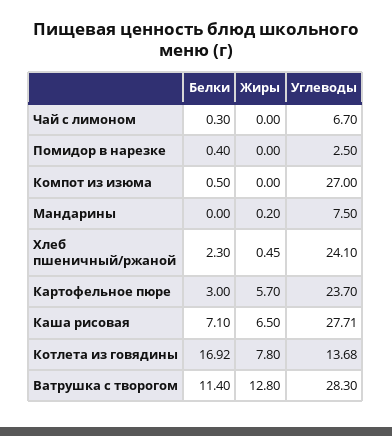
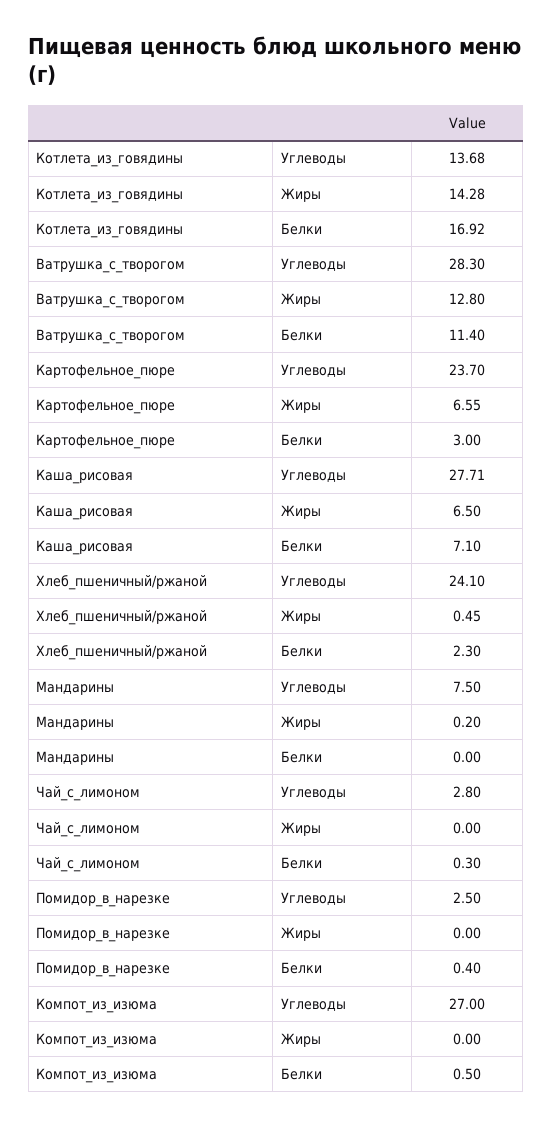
Углеводы, Чай с лимоном: 6.7 -> 2.8
Жиры, Картофельное пюре: 5.7 -> 6.55
Жиры, Котлета из говядины: 7.8 -> 14.28

